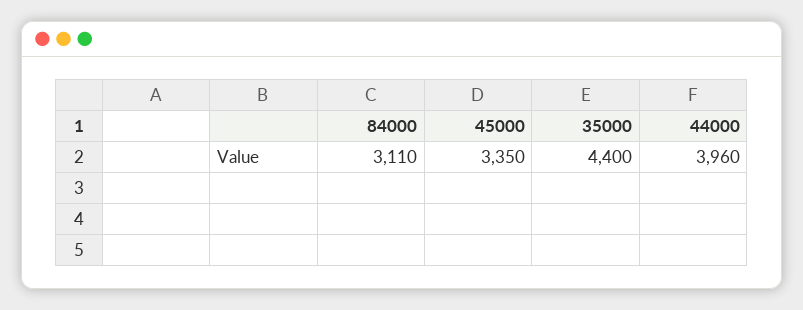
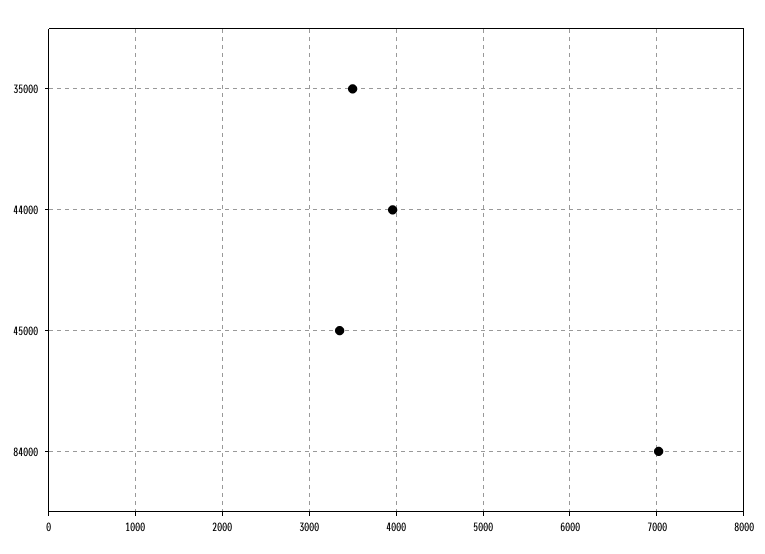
84000: 3110 -> 7000
35000: 4400 -> 3500

